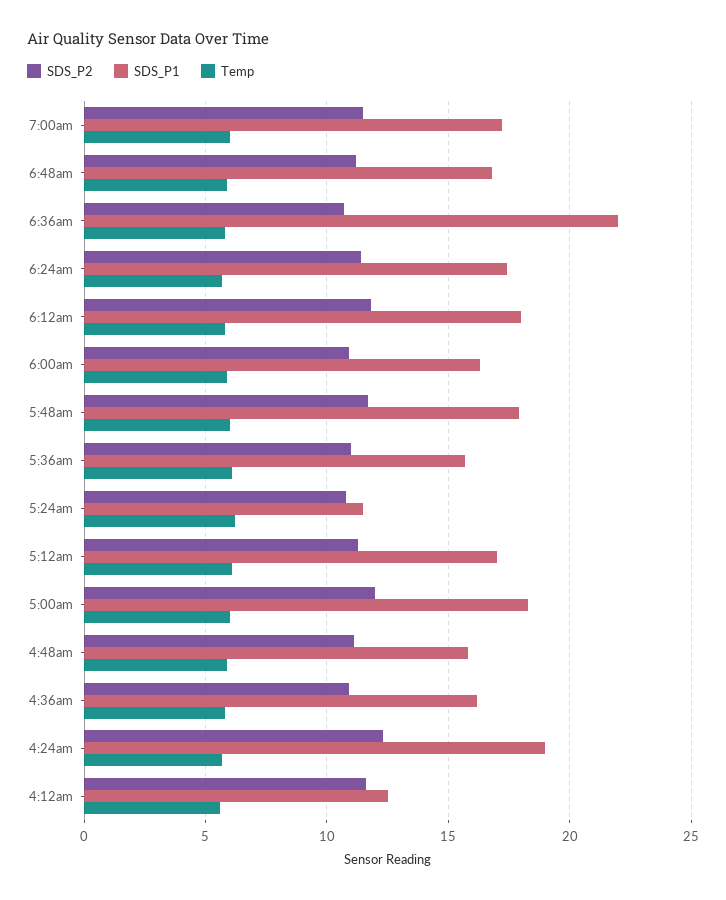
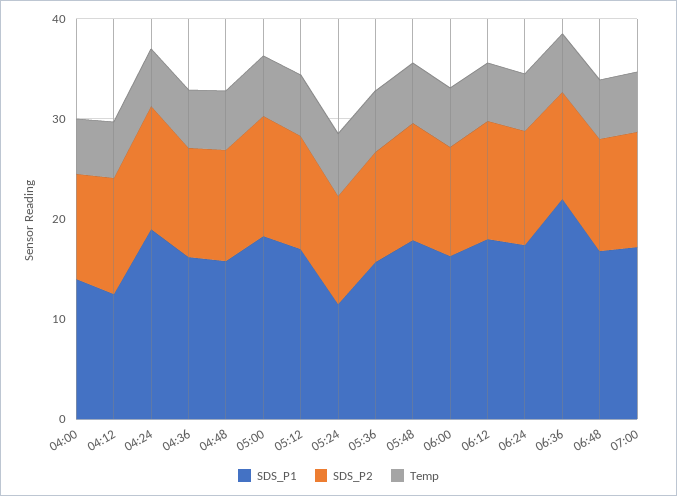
SDS_P1, 04:00: none -> 14
SDS_P2, 04:00: none -> 10
Temp, 04:00: none -> 6

